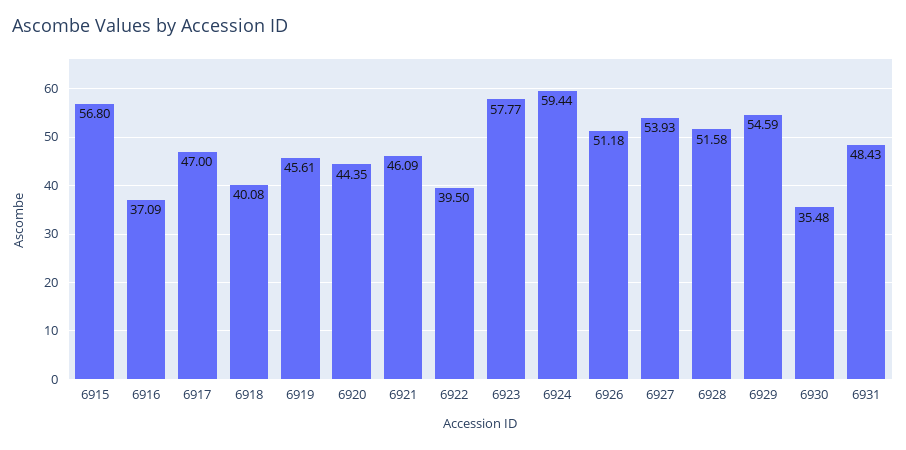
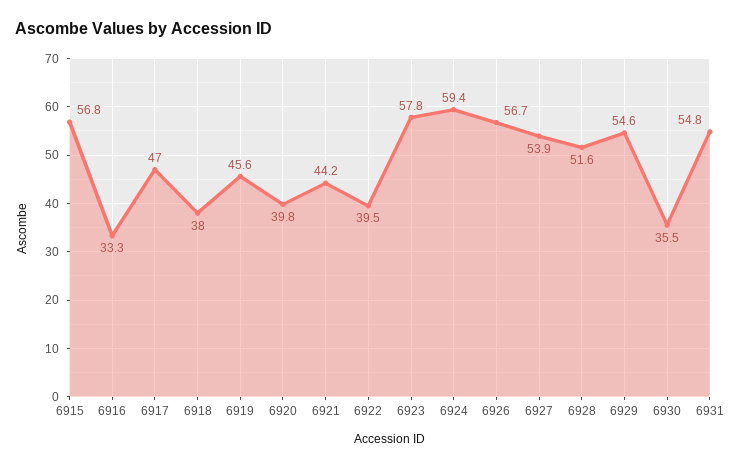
6916: 37.09 -> 33.3
6918: 40.08 -> 38
6920: 44.35 -> 39.8
6921: 46.09 -> 44.2
6926: 51.18 -> 56.7
6931: 48.43 -> 54.8

